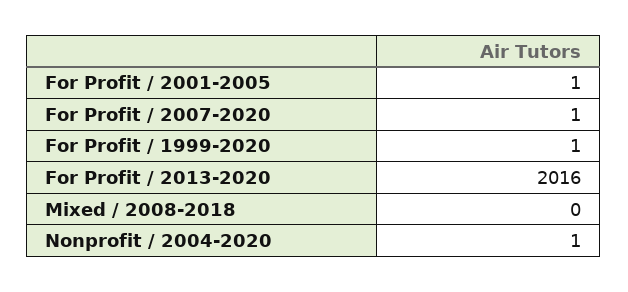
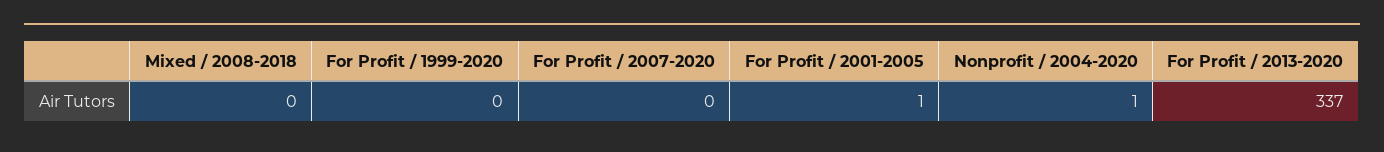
For Profit / 2007-2020: 1 -> 0
For Profit / 1999-2020: 1 -> 0
For Profit / 2013-2020: 2016 -> 337

